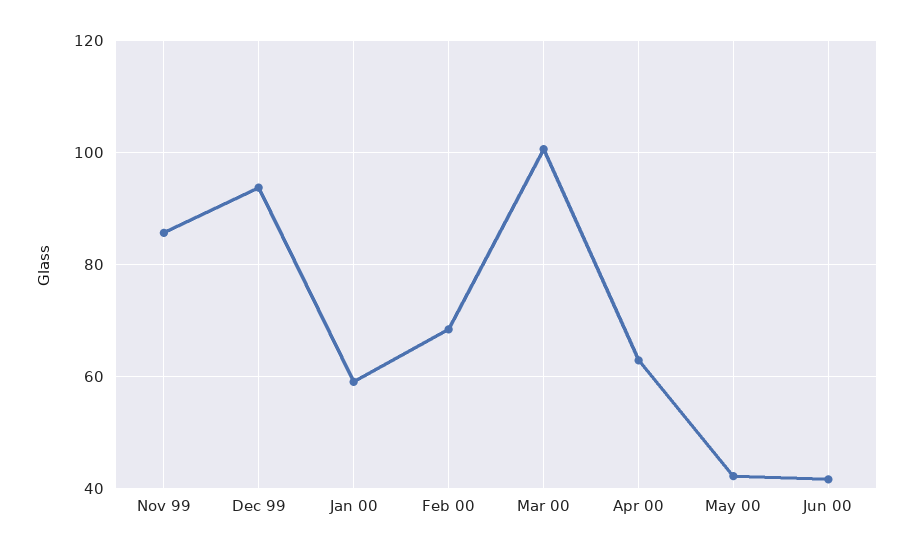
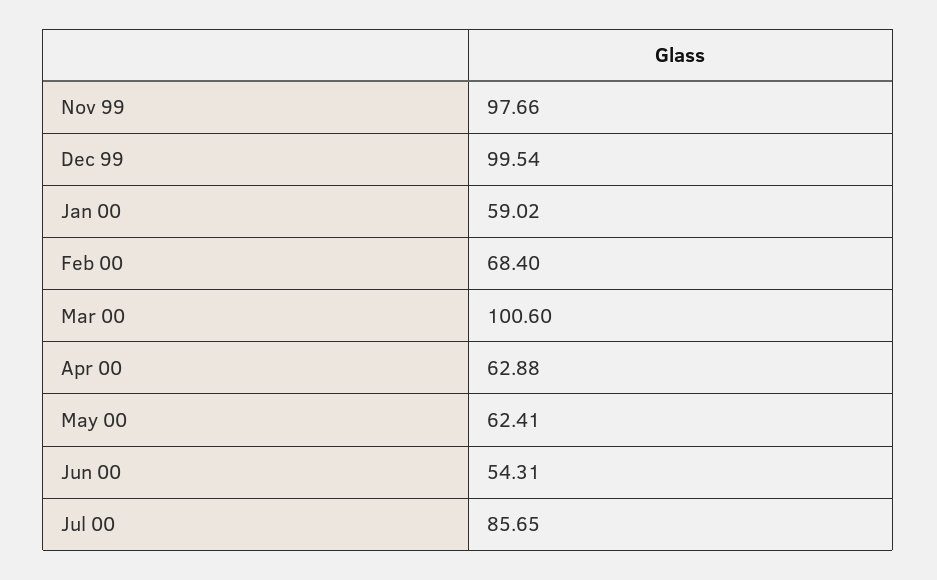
Nov 99: 86 -> 97.66
Dec 99: 94 -> 99.54
May 00: 42 -> 62.41
Jun 00: 42 -> 54.31
Jul 00: none -> 85.65

